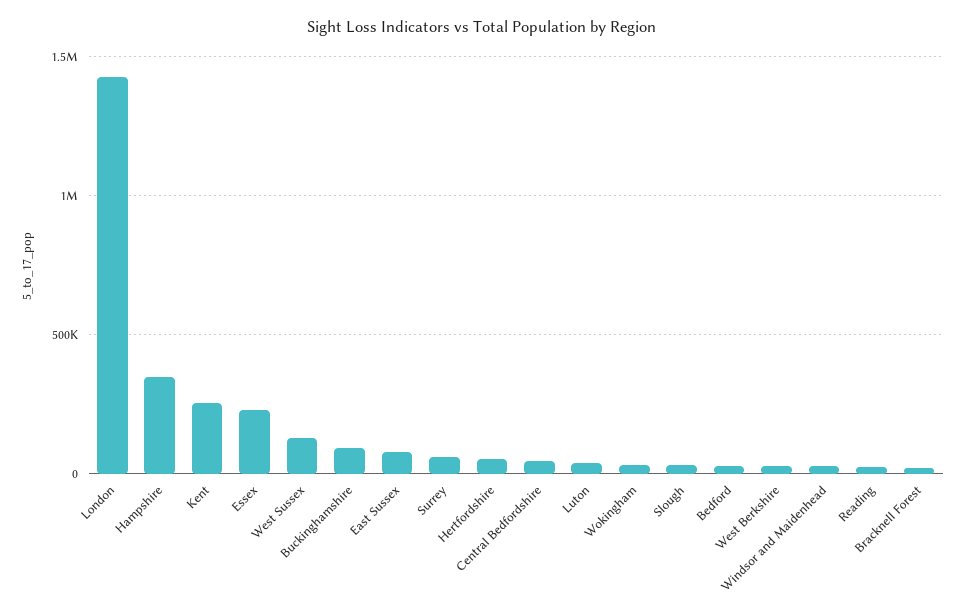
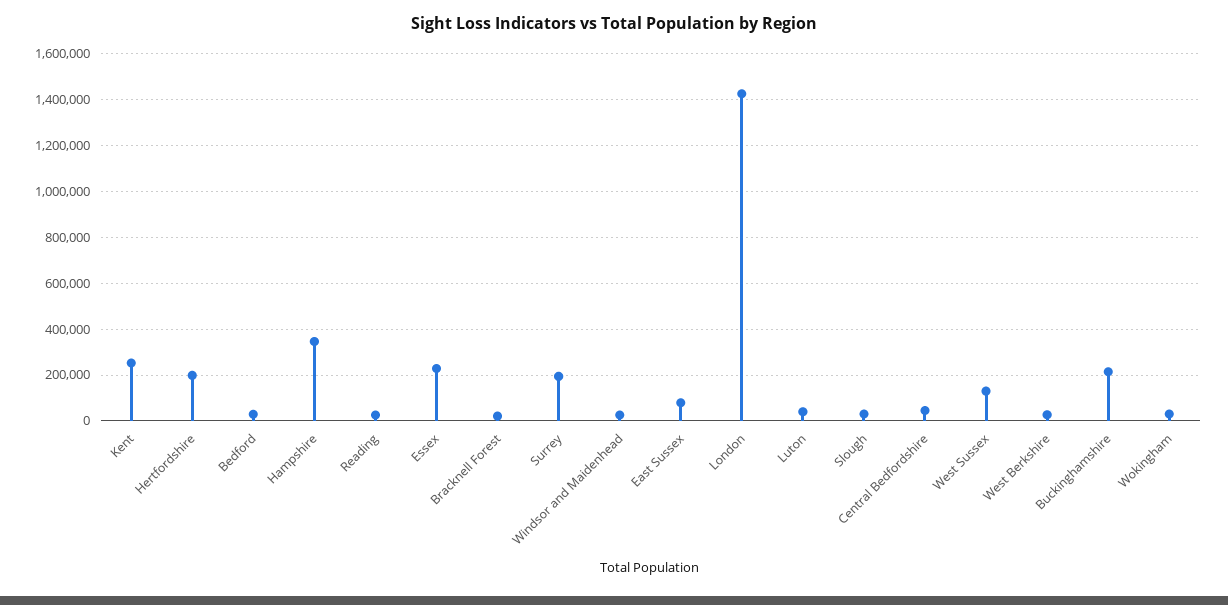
Buckinghamshire: 100000 -> 200000
Surrey: 50000 -> 200000
Hertfordshire: 50000 -> 200000

